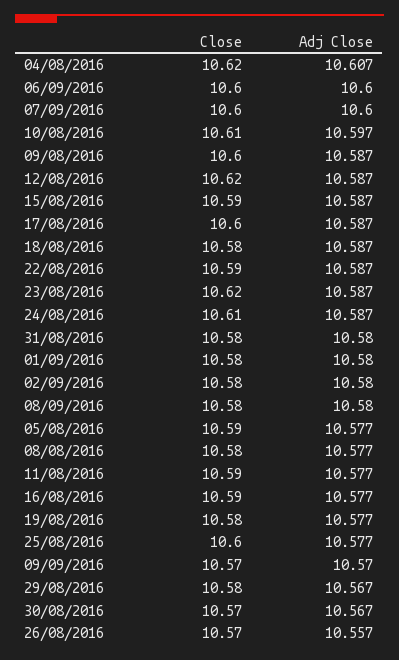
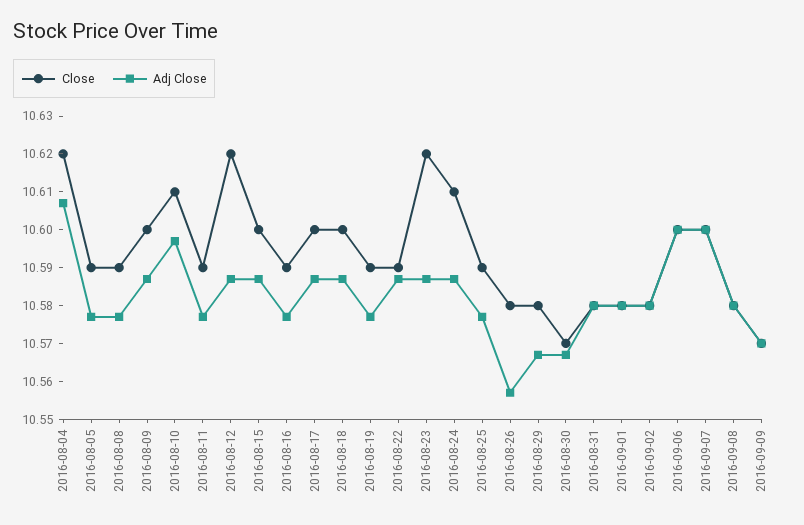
Close, 15/08/2016: 10.59 -> 10.6
Close, 18/08/2016: 10.58 -> 10.6
Close, 08/08/2016: 10.58 -> 10.59
Close, 19/08/2016: 10.58 -> 10.59
Close, 25/08/2016: 10.6 -> 10.59
Close, 26/08/2016: 10.57 -> 10.58

